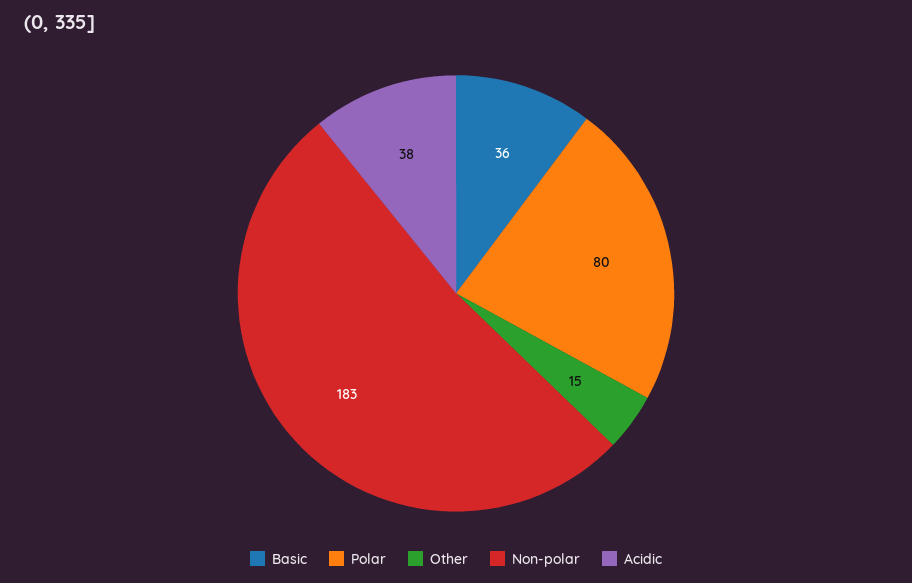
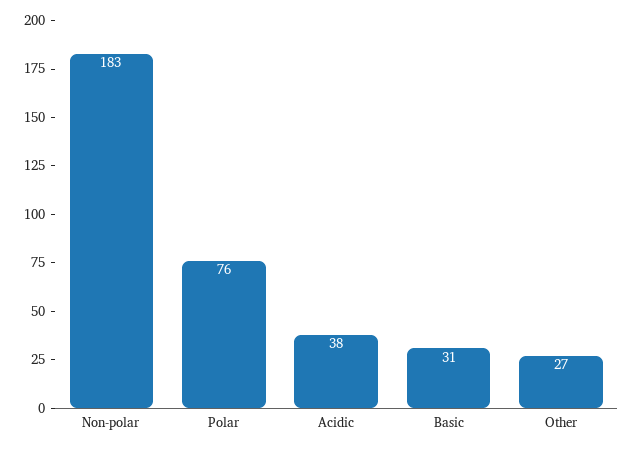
Basic: 36 -> 31
Polar: 80 -> 76
Other: 15 -> 27

